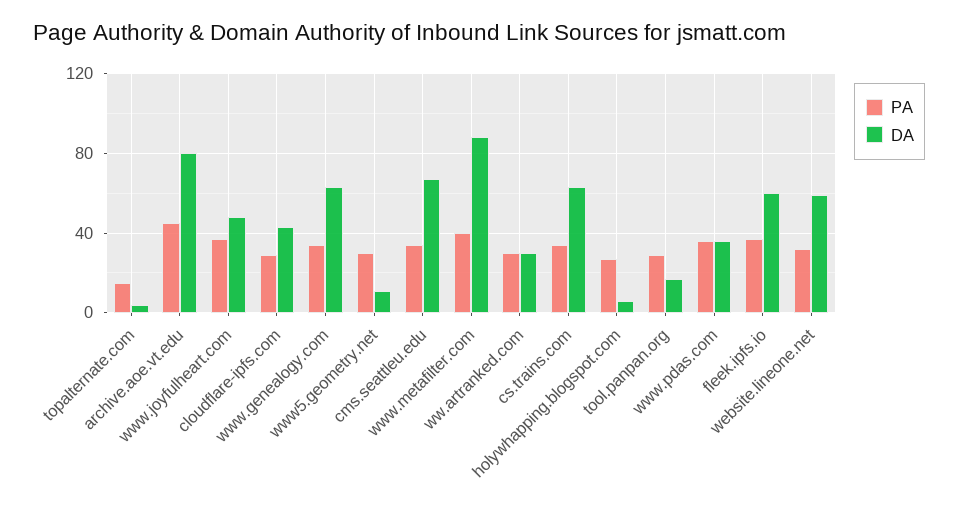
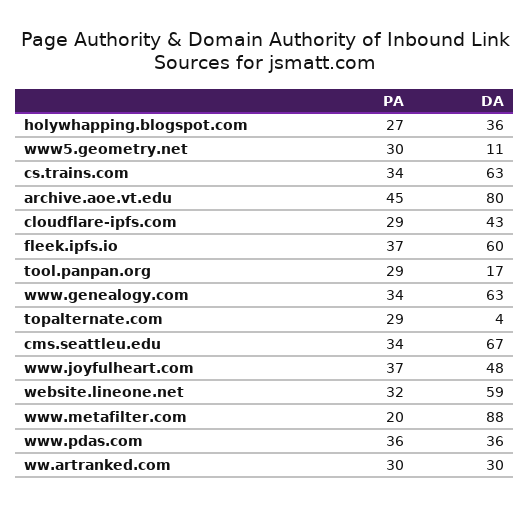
PA, topalternate.com: 15 -> 29
PA, www.metafilter.com: 40 -> 20
DA, holywhapping.blogspot.com: 5 -> 36

